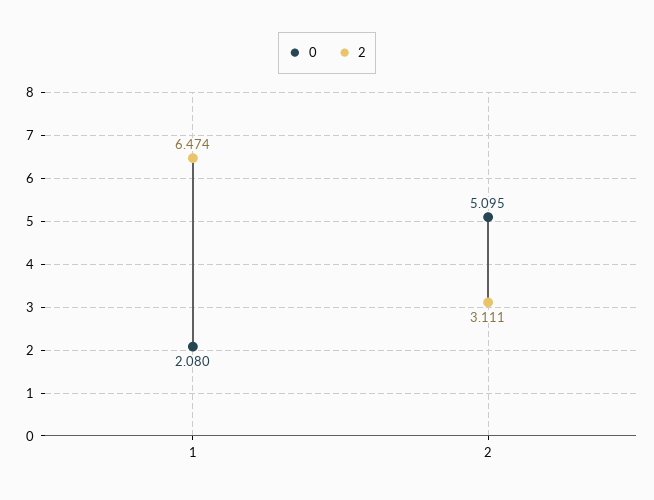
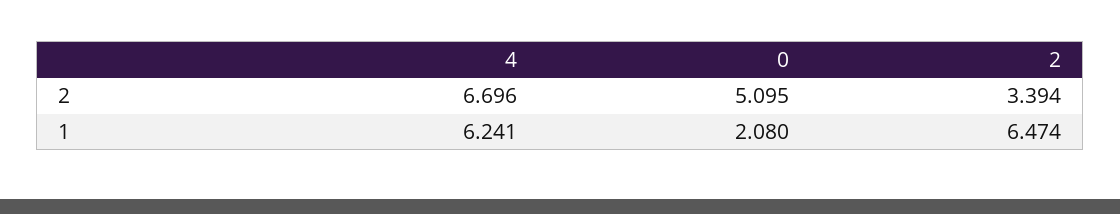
2, 2: 3.111 -> 3.394
4, 2: none -> 6.696
4, 1: none -> 6.241

